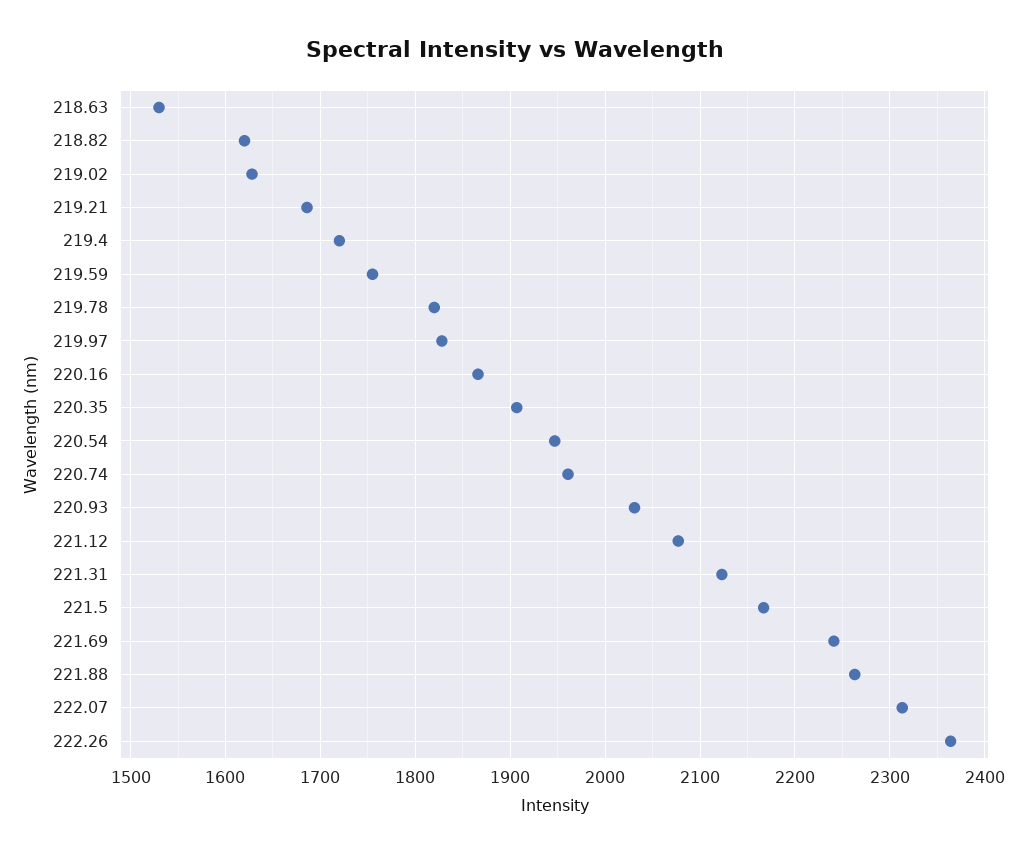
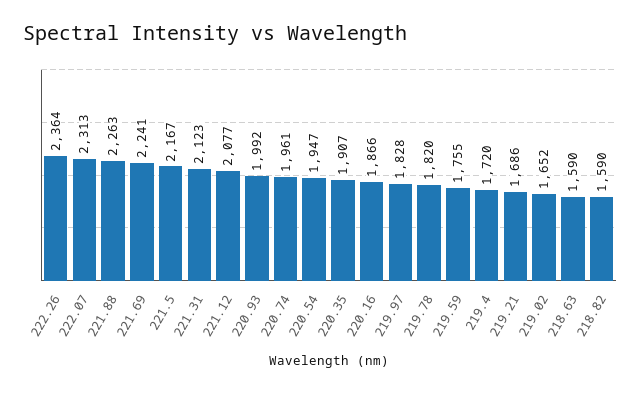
218.63: 1530 -> 1590
218.82: 1620 -> 1590
219.02: 1630 -> 1652
220.93: 2030 -> 1992

